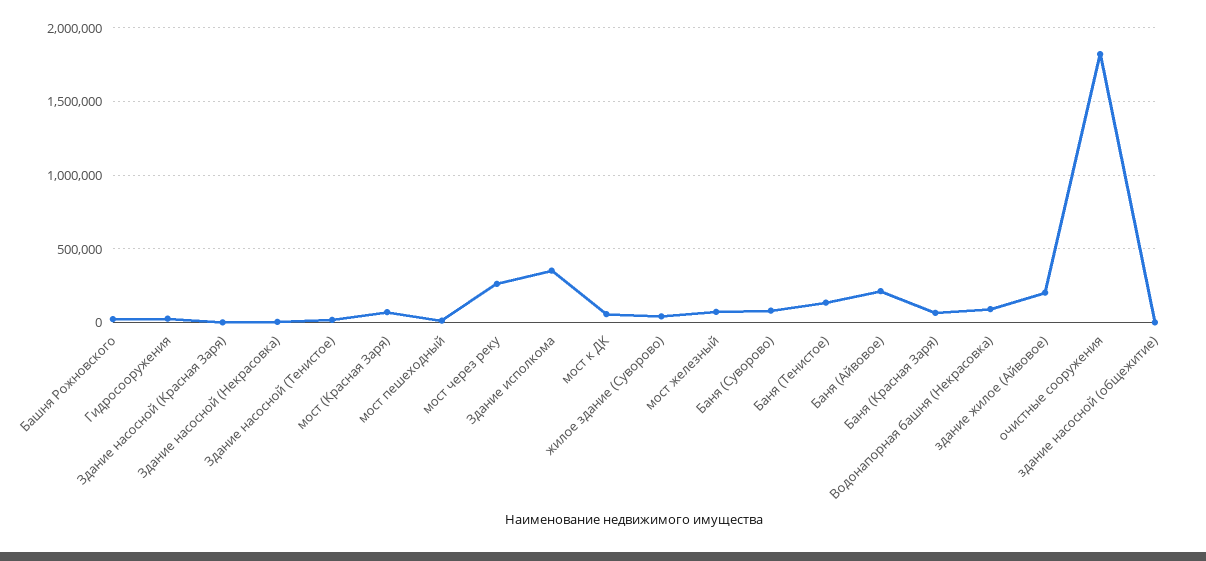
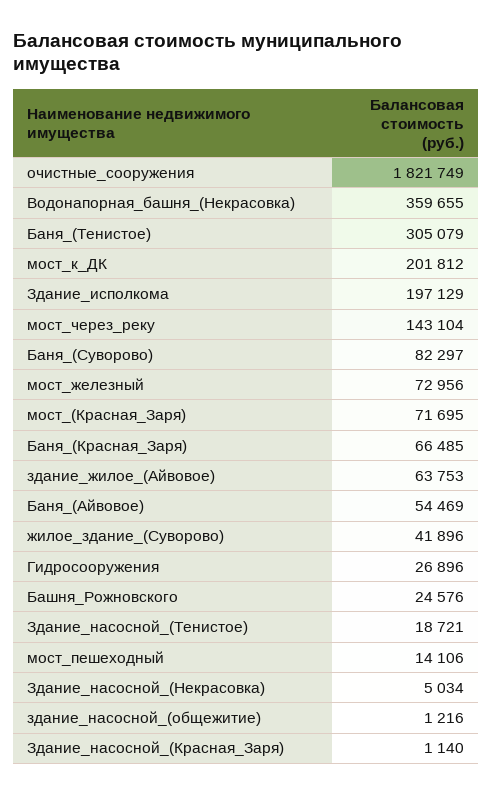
мост через реку: 250000 -> 143104
Здание исполкома: 350000 -> 197129
мост к ДК: 50000 -> 201812
Баня (Тенистое): 150000 -> 305079
Баня (Айвовое): 200000 -> 54469
Водонапорная башня (Некрасовка): 100000 -> 359655
здание жилое (Айвовое): 200000 -> 63753

